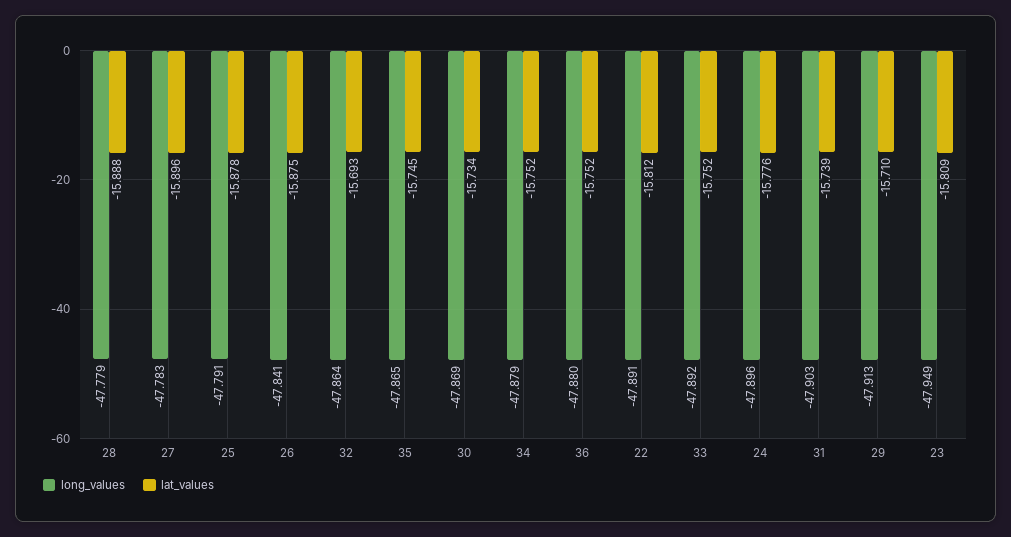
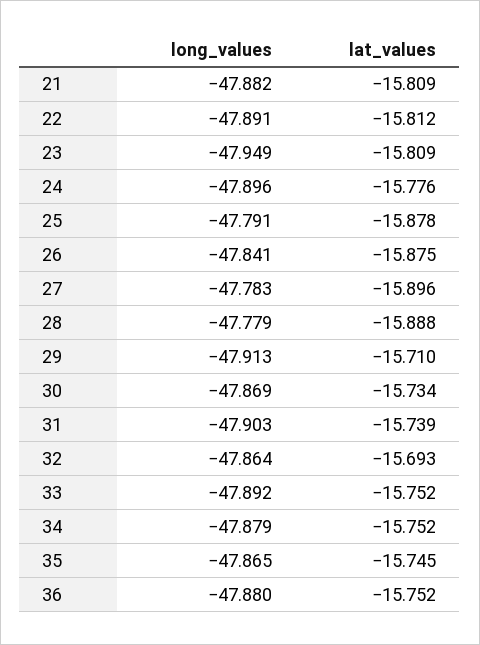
long_values, 21: none -> -47.882
lat_values, 21: none -> -15.809

